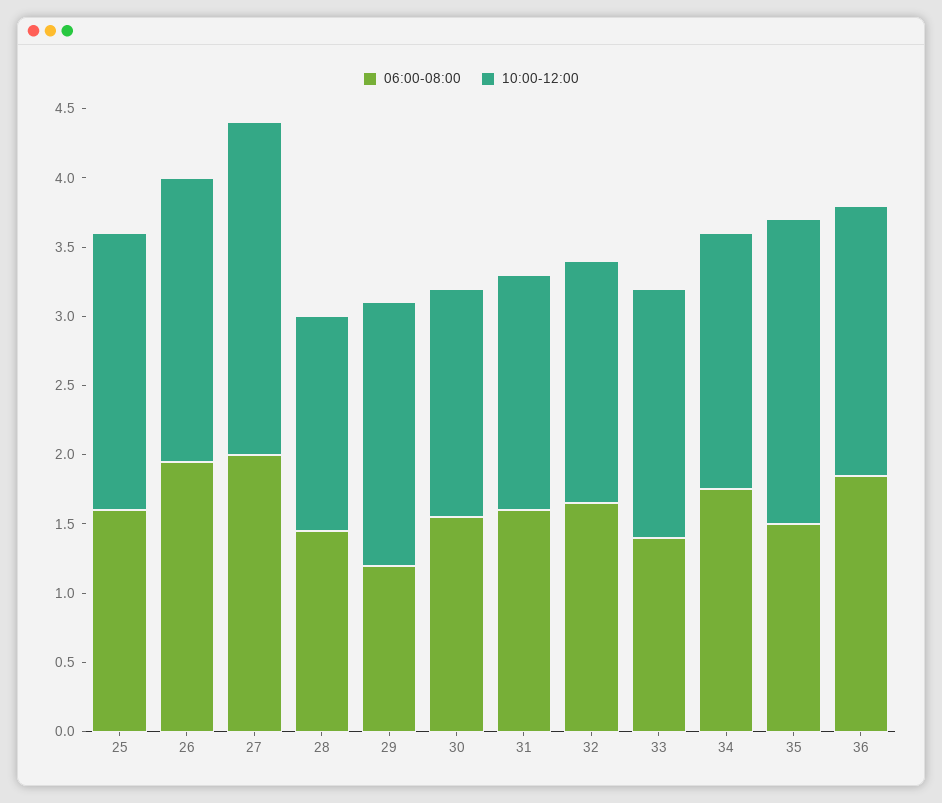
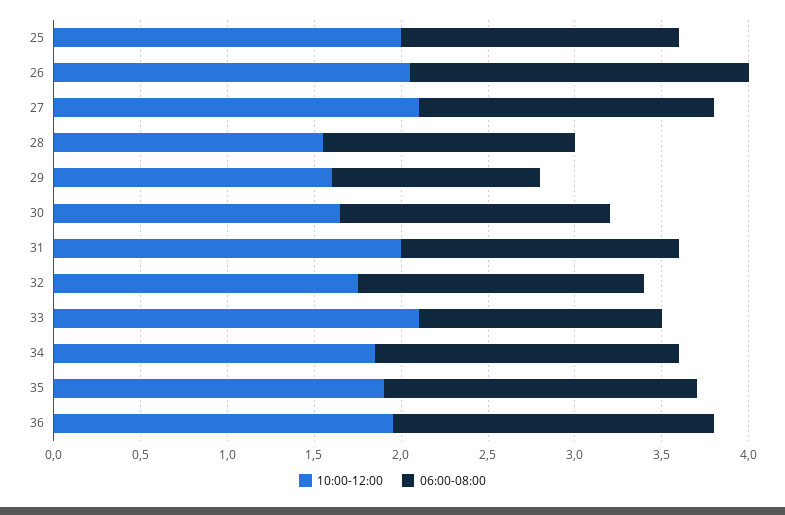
06:00-08:00, 27: 2 -> 1.7
10:00-12:00, 27: 2.4 -> 2.1
10:00-12:00, 29: 1.9 -> 1.6
10:00-12:00, 31: 1.7 -> 2
10:00-12:00, 33: 1.8 -> 2.1
06:00-08:00, 35: 1.5 -> 1.8
10:00-12:00, 35: 2.2 -> 1.9

